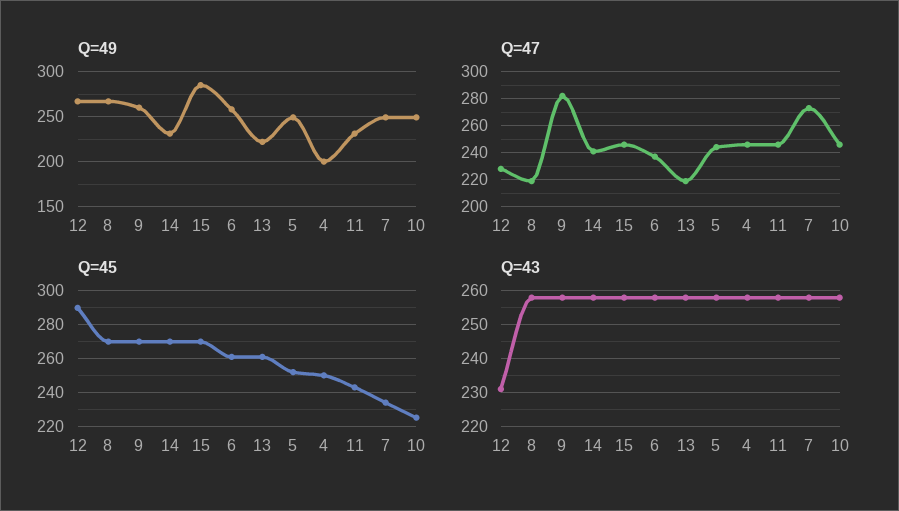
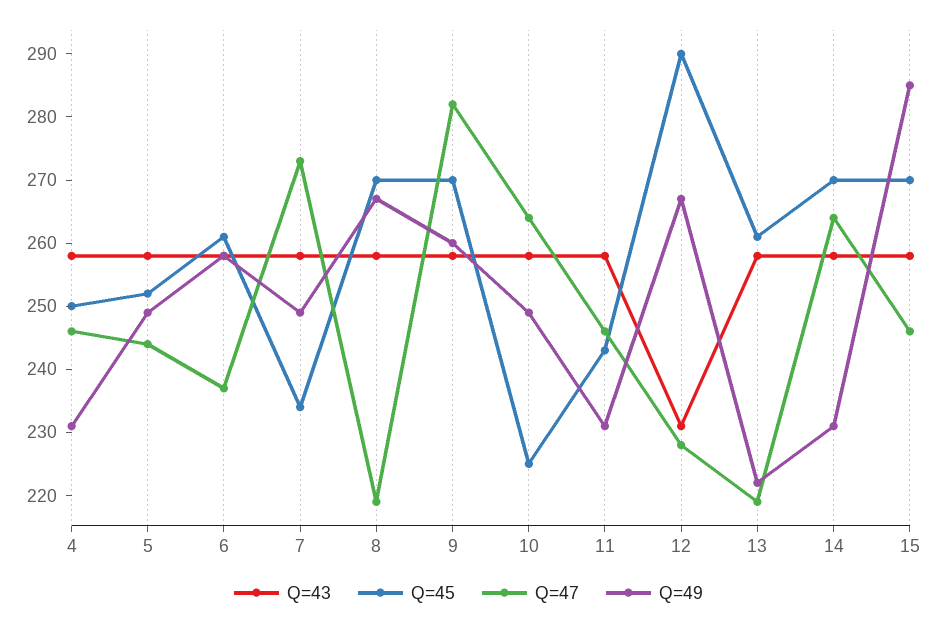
Q=49, 4: 200 -> 230
Q=47, 14: 240 -> 265
Q=47, 10: 245 -> 265

